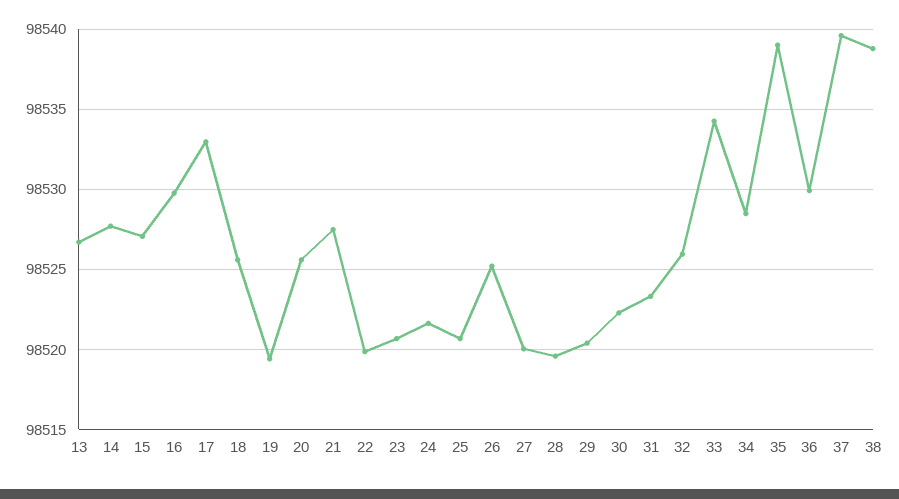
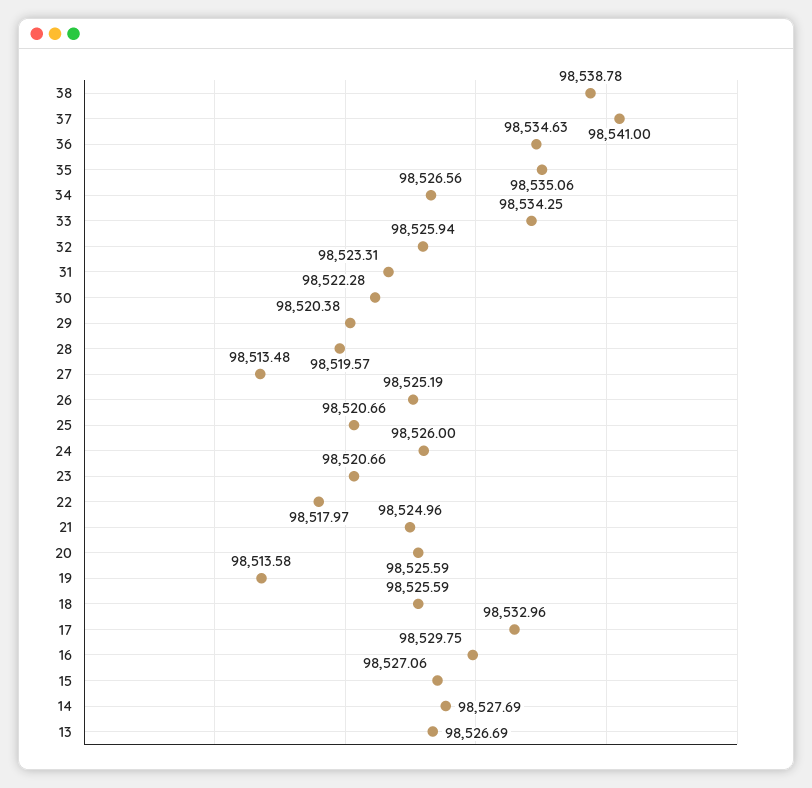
19: 98519.5 -> 98513.58
21: 98527.5 -> 98524.96
22: 98520 -> 98517.97
24: 98521.5 -> 98526
27: 98520 -> 98513.48
34: 98528.5 -> 98526.56
35: 98539 -> 98535.06
36: 98530 -> 98534.63
37: 98539.5 -> 98541

